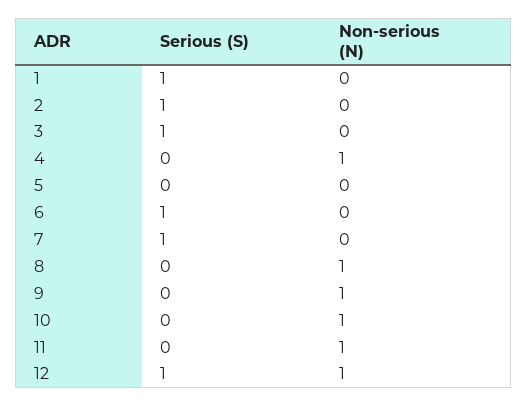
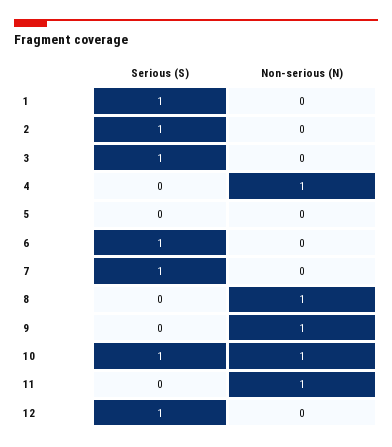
Serious (S), 10: 0 -> 1
Non-serious (N), 12: 1 -> 0

